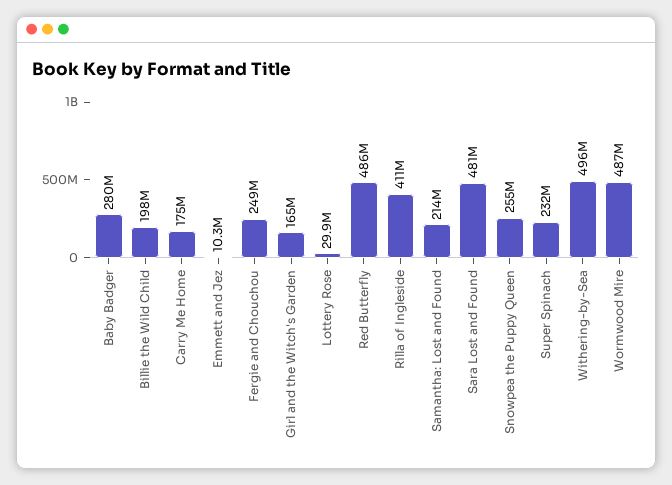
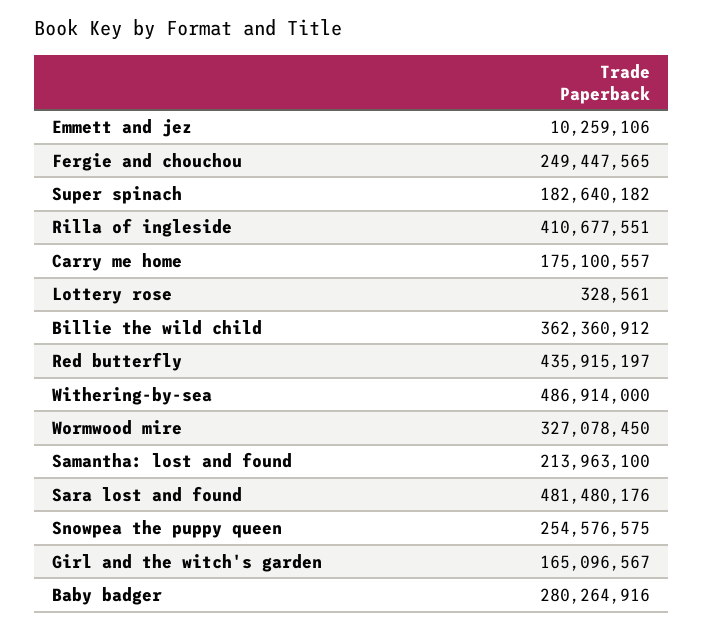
Billie the Wild Child: 198000000 -> 362360912
Lottery Rose: 29900000 -> 328561
Red Butterfly: 486000000 -> 435915197
Super Spinach: 232000000 -> 182640182
Withering-by-Sea: 496000000 -> 486914000
Wormwood Mire: 487000000 -> 327078450

